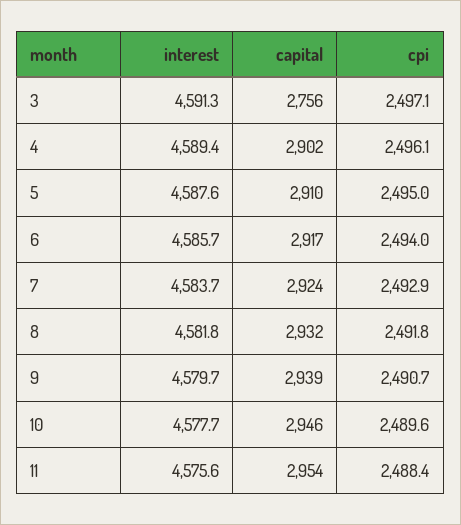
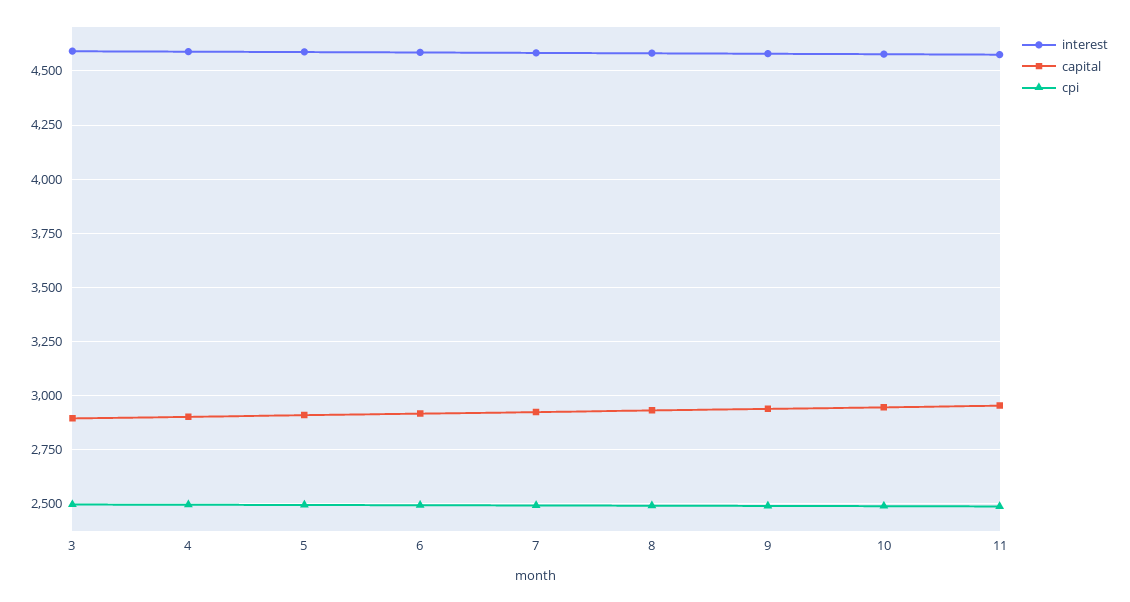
capital, 3: 2756 -> 2900

